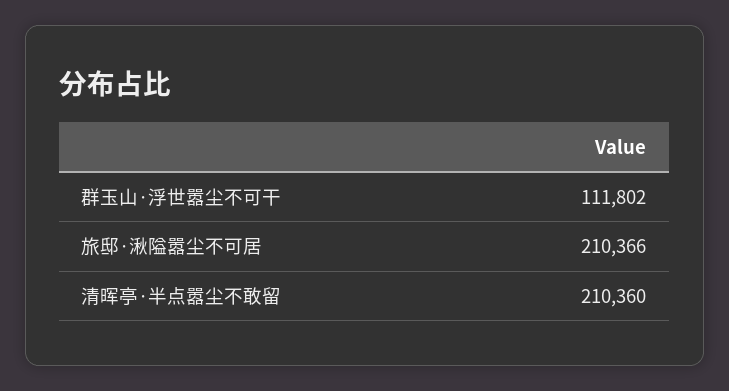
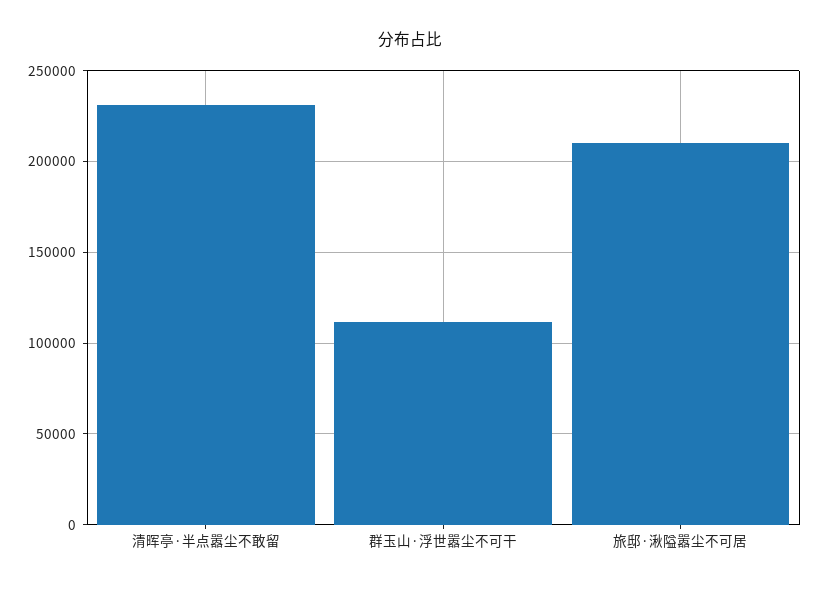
清晖亭·半点嚣尘不敢留: 210360 -> 230000

